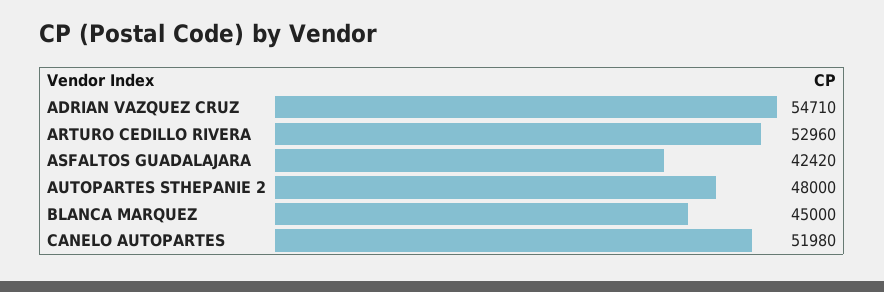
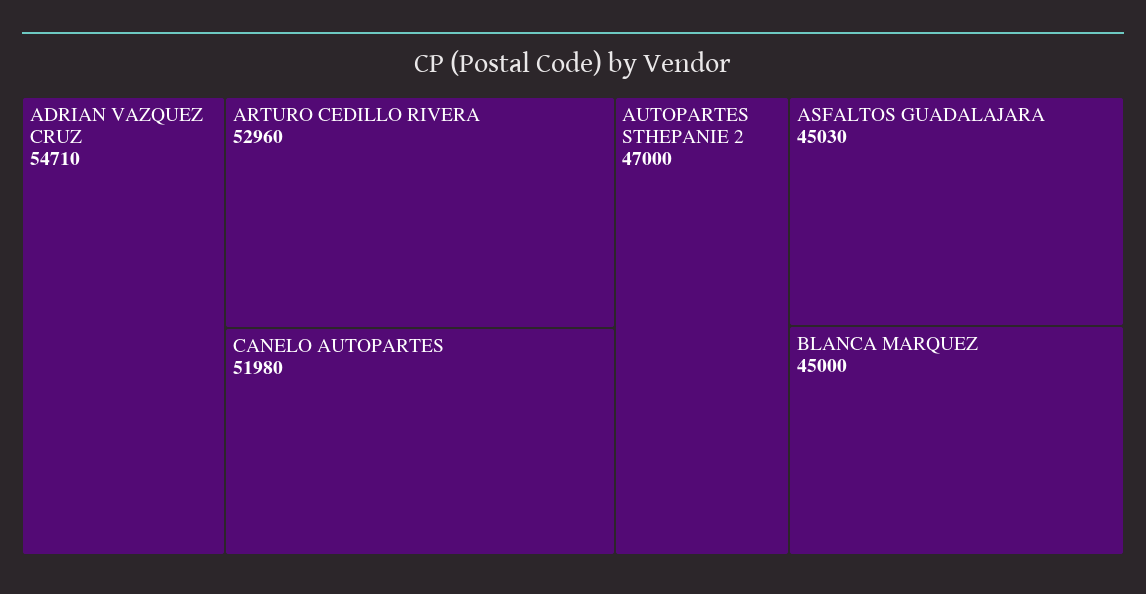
ASFALTOS GUADALAJARA: 42420 -> 45030
AUTOPARTES STHEPANIE 2: 48000 -> 47000

